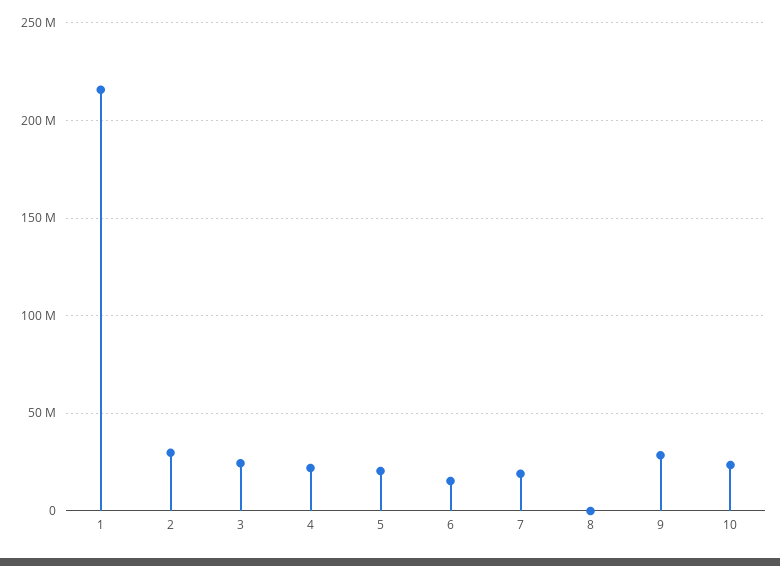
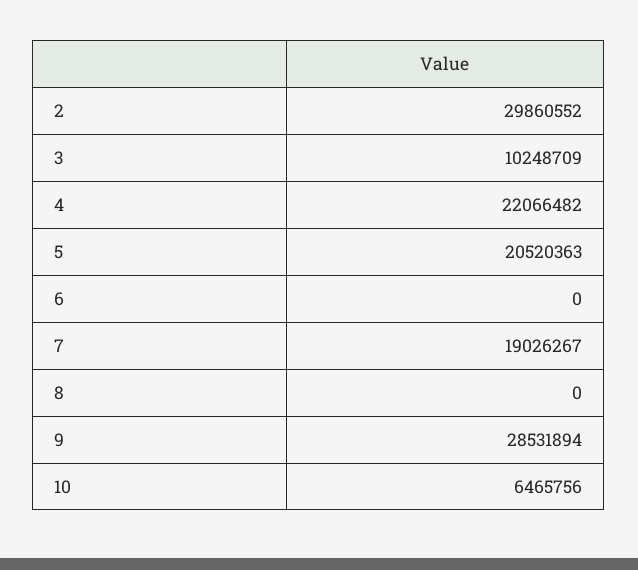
1: 215000000 -> none
3: 25000000 -> 10248709
6: 15000000 -> 0
10: 25000000 -> 6465756

